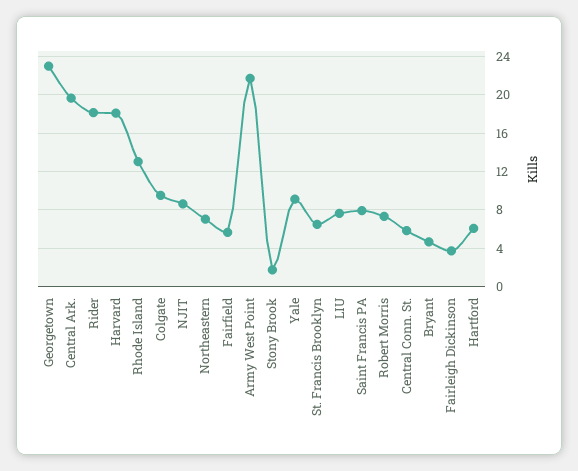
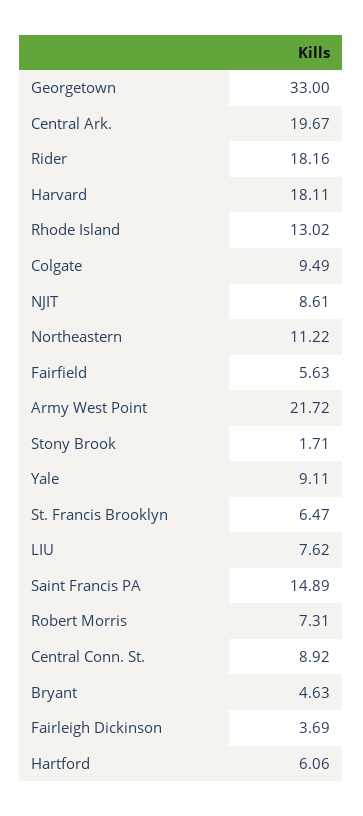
Georgetown: 23 -> 33
Northeastern: 7 -> 11.22
Saint Francis PA: 8 -> 14.89
Central Conn. St.: 6 -> 8.92

